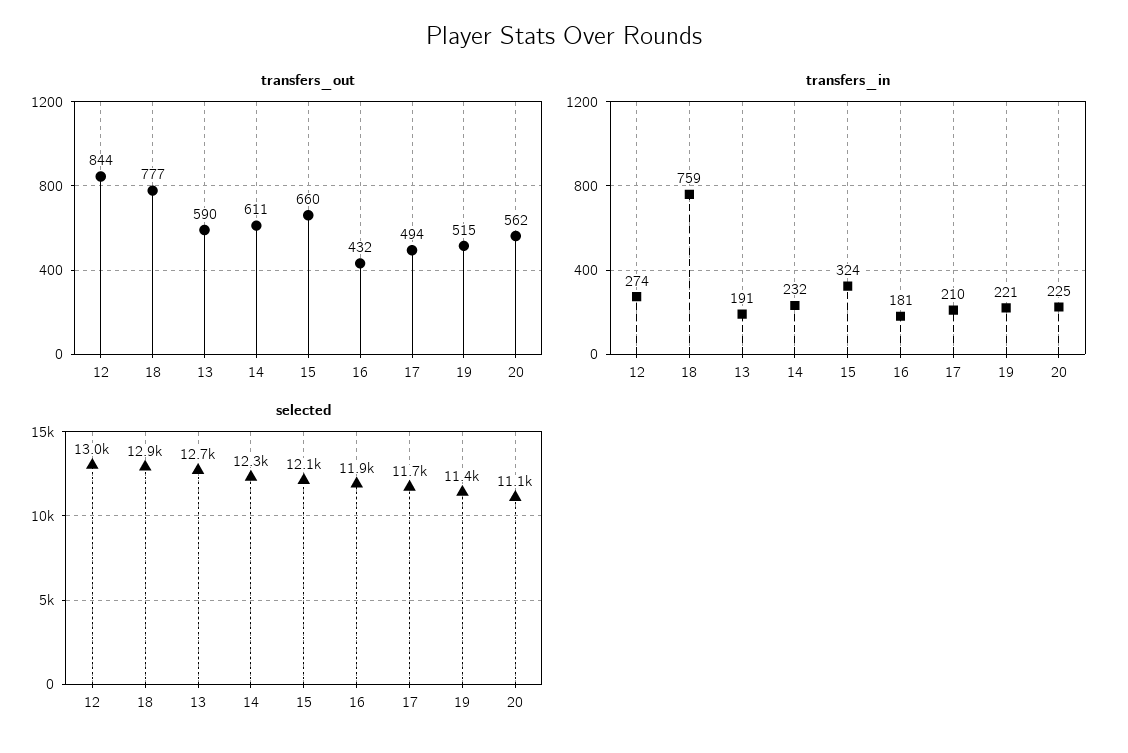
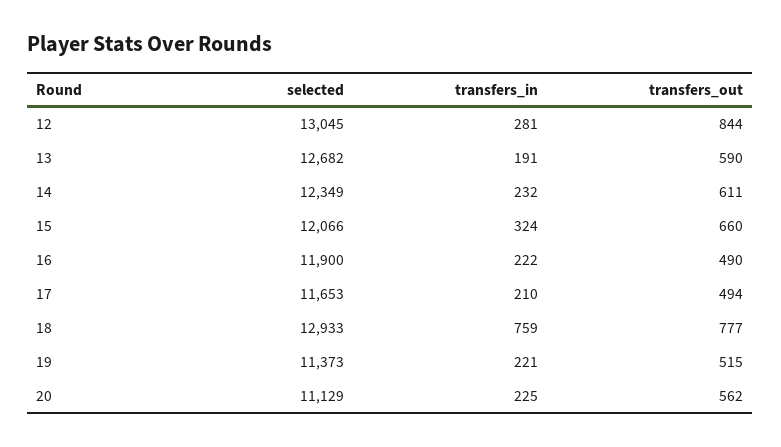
transfers_out, 16: 432 -> 490
transfers_in, 12: 274 -> 281
transfers_in, 16: 181 -> 222

